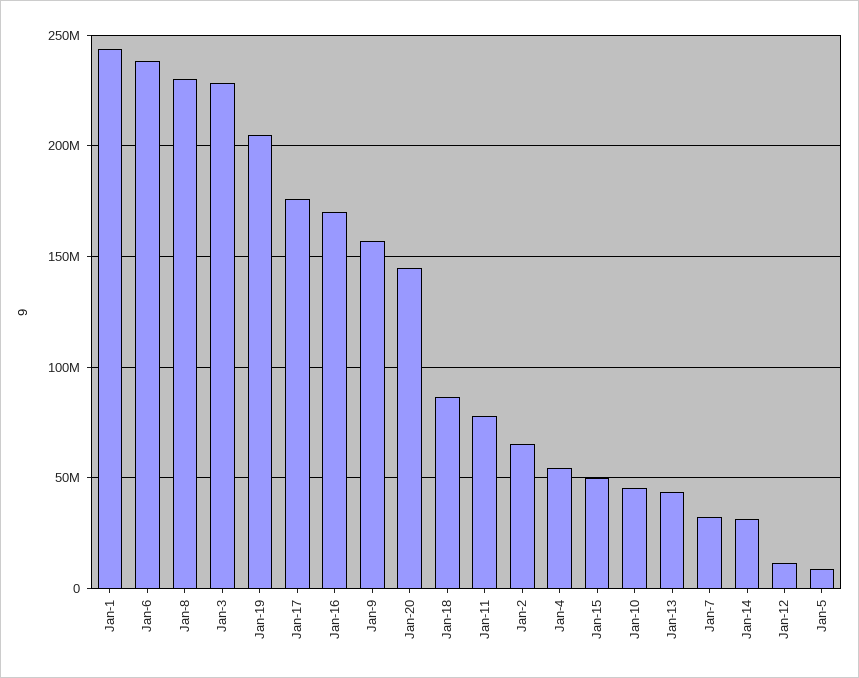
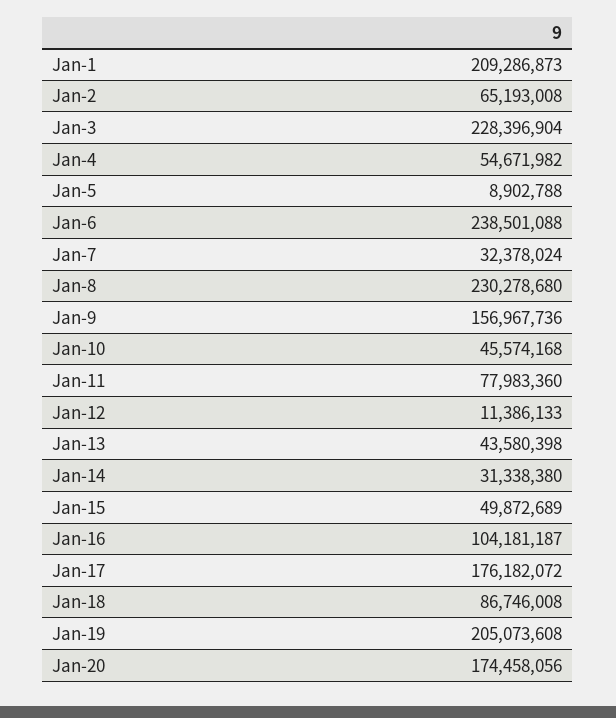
Jan-1: 245000000 -> 209286873
Jan-16: 170000000 -> 104181187
Jan-20: 145000000 -> 174458056

